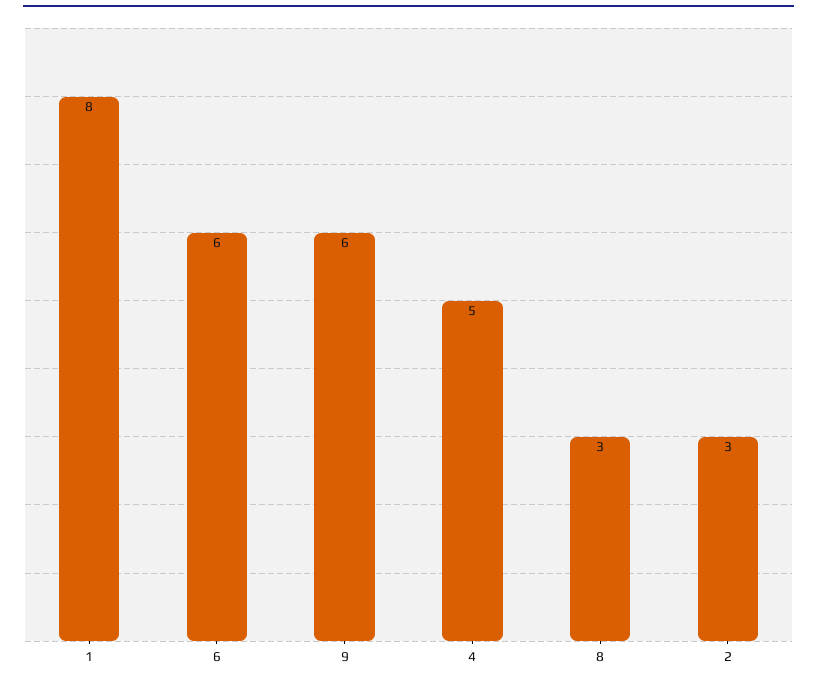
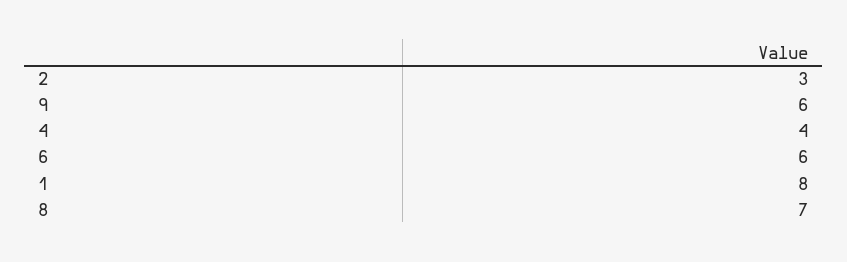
4: 5 -> 4
8: 3 -> 7

